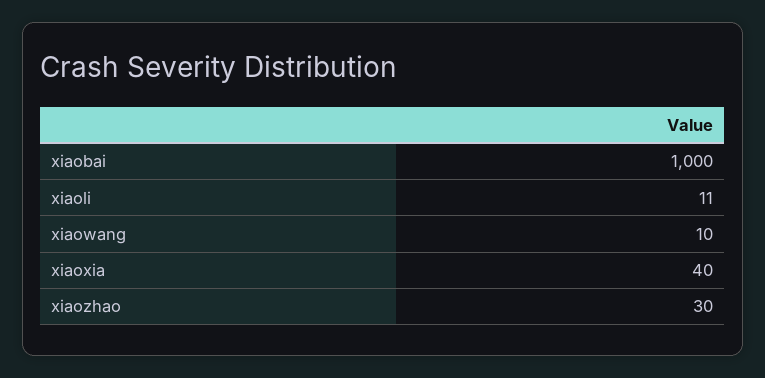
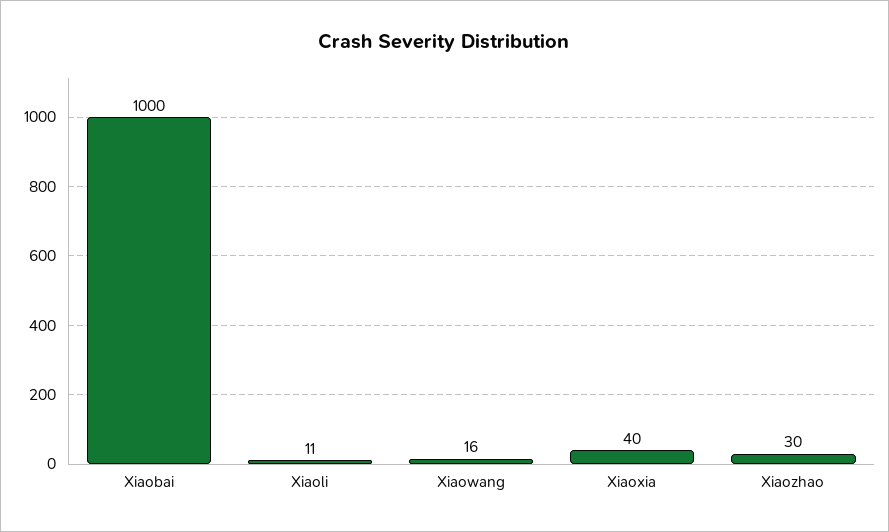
xiaowang: 10 -> 16

